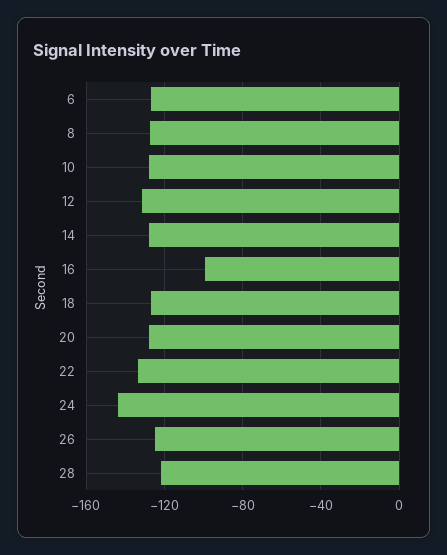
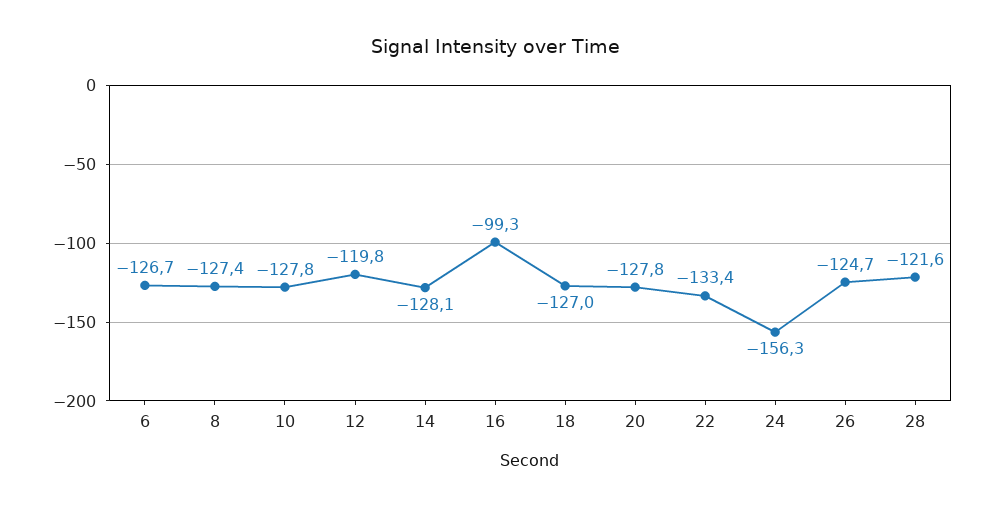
12: -130 -> -119.8
24: -145 -> -156.3

